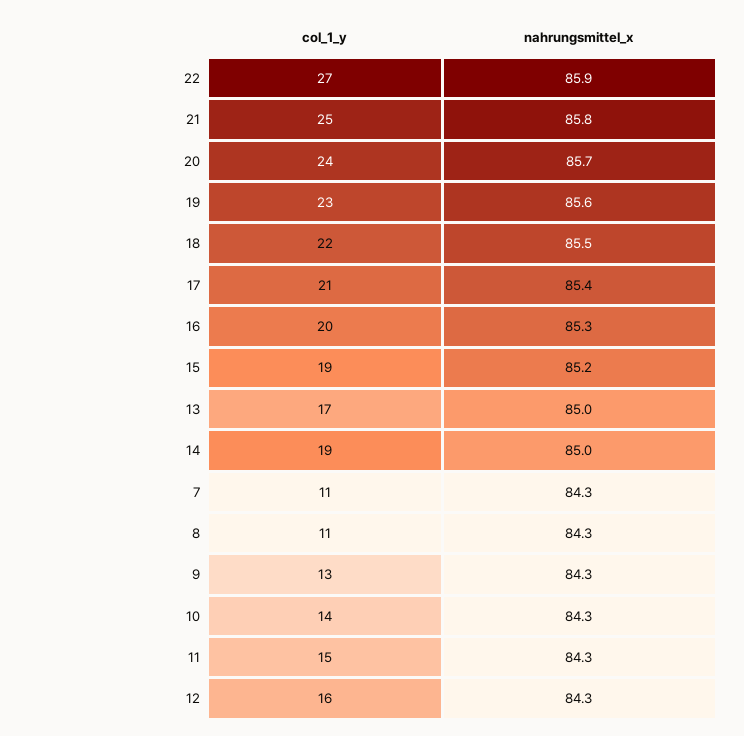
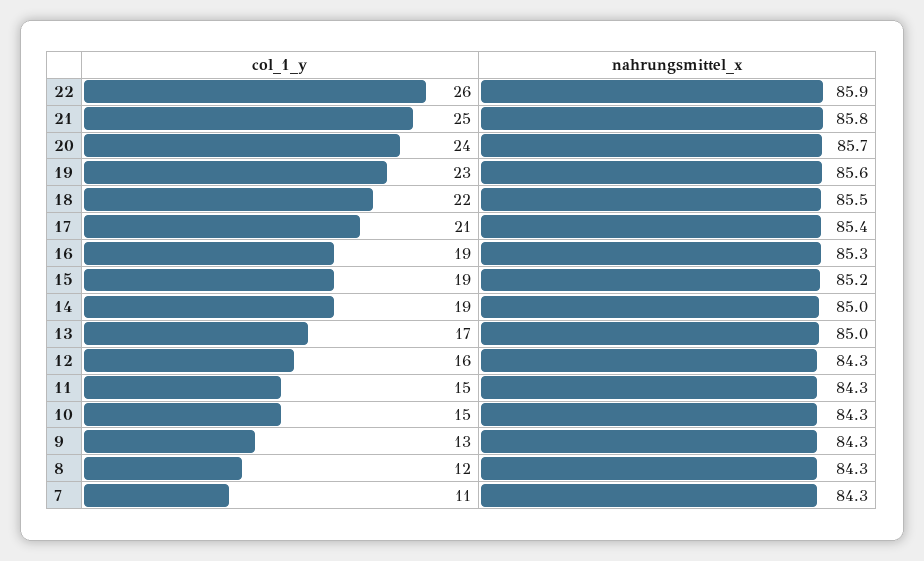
col_1_y, 22: 27 -> 26
col_1_y, 16: 20 -> 19
col_1_y, 8: 11 -> 12
col_1_y, 10: 14 -> 15

